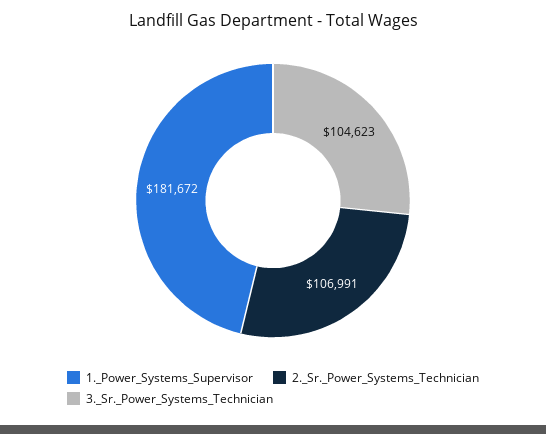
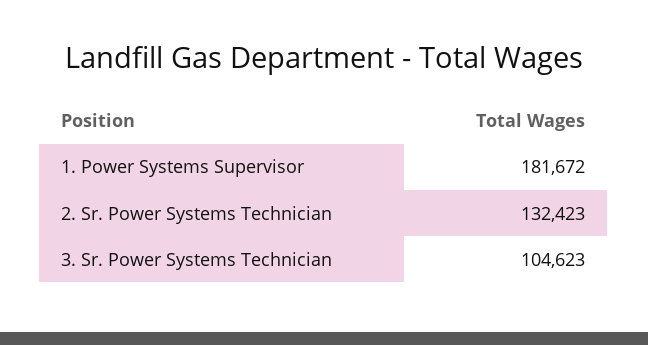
2._Sr._Power_Systems_Technician: 106991 -> 132423

